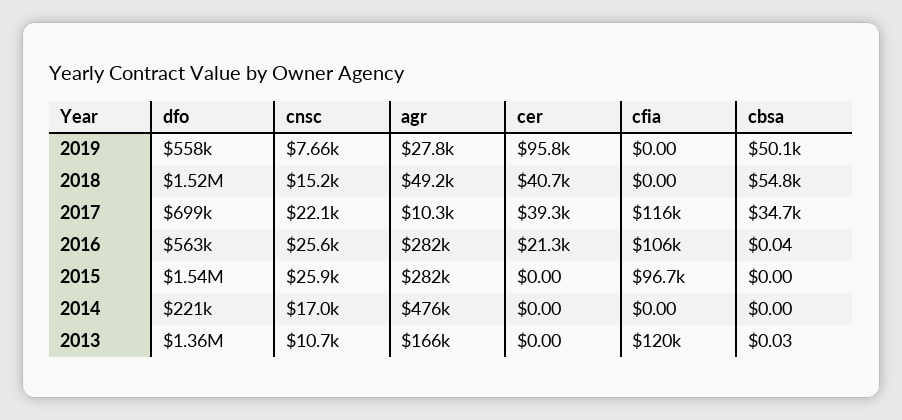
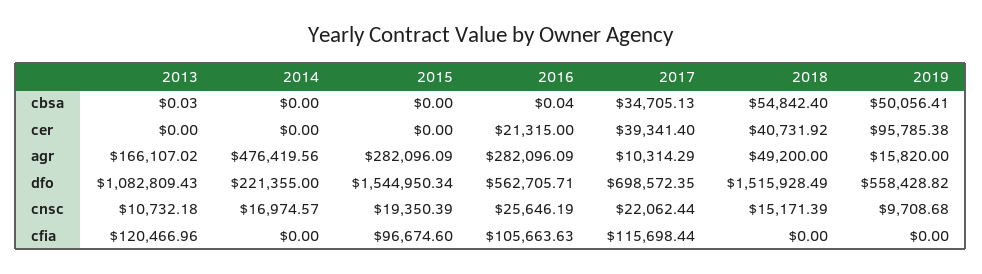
cnsc, 2019: 7660 -> 9708.68
agr, 2019: 27800 -> 15820
cnsc, 2015: 25900 -> 19350.39
dfo, 2013: 1360000 -> 1082809.43

